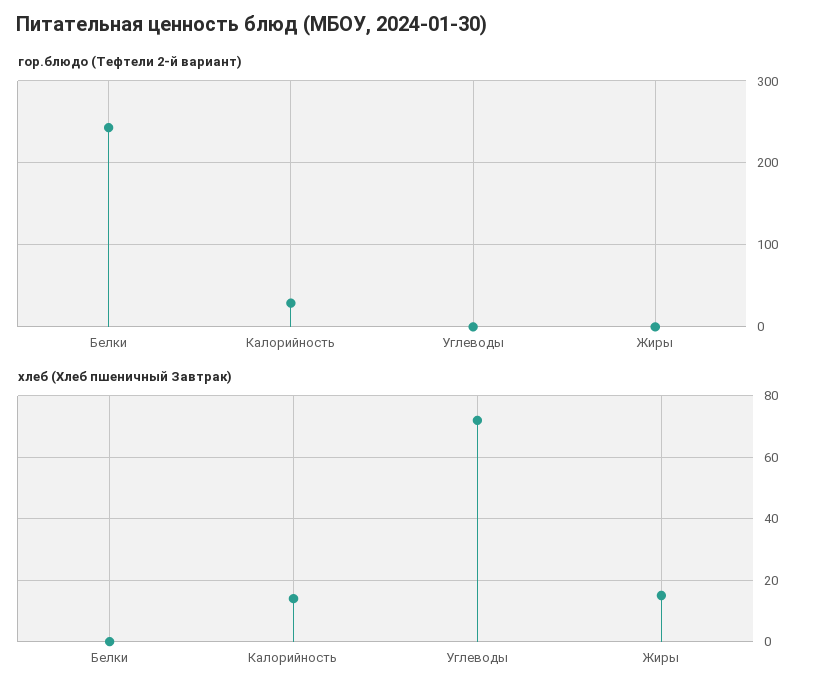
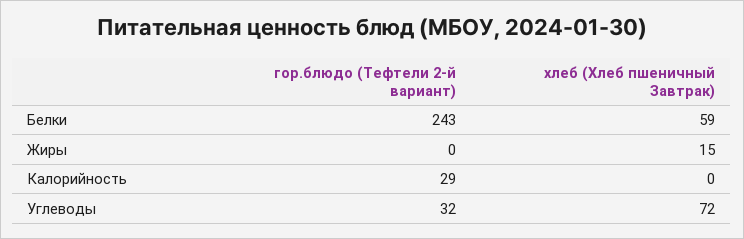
гор.блюдо (Тефтели 2-й вариант), Углеводы: 0 -> 32
хлеб (Хлеб пшеничный Завтрак), Белки: 0 -> 59
хлеб (Хлеб пшеничный Завтрак), Калорийность: 15 -> 0

